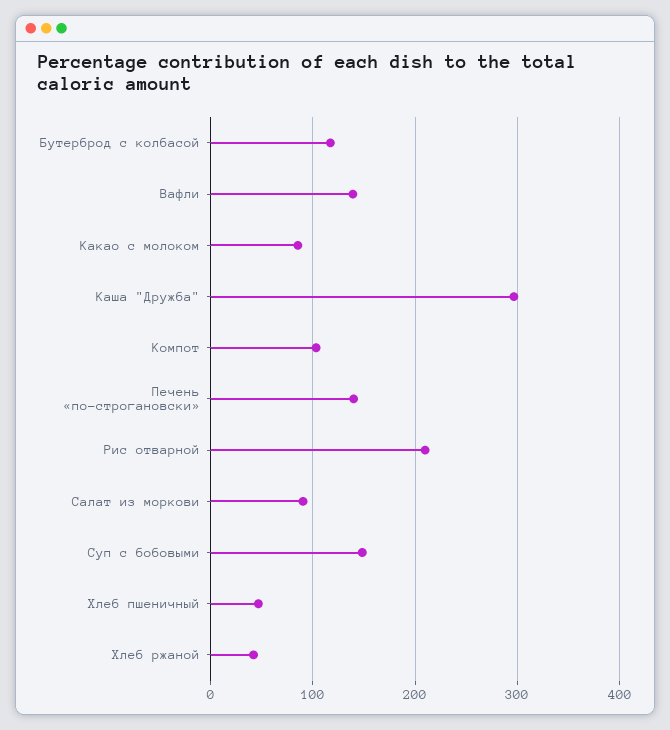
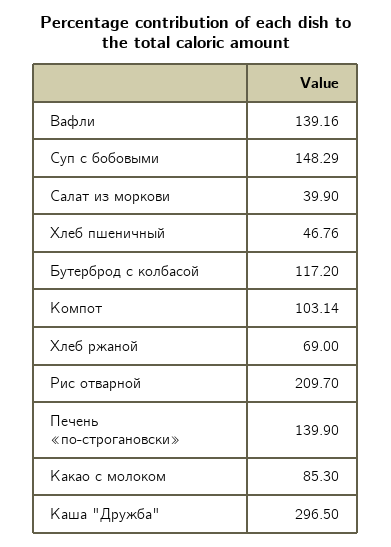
Салат из моркови: 90 -> 39.9
Хлеб ржаной: 40 -> 69

